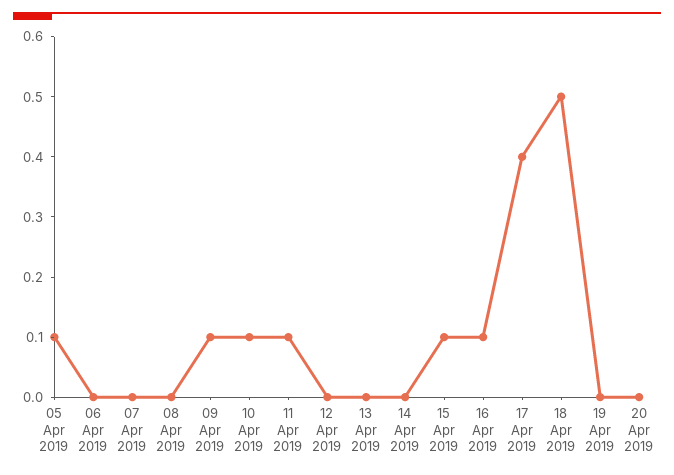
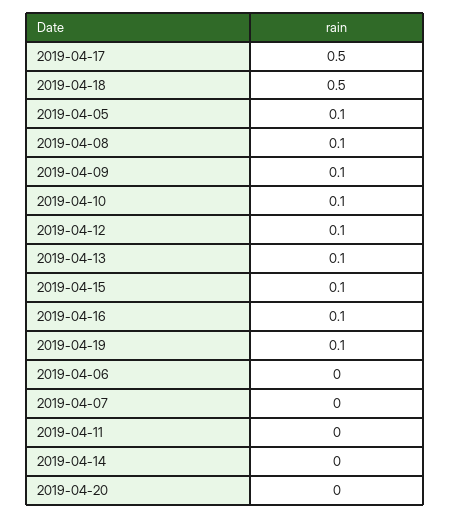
08 Apr 2019: 0 -> 0.1
11 Apr 2019: 0.1 -> 0
12 Apr 2019: 0 -> 0.1
13 Apr 2019: 0 -> 0.1
17 Apr 2019: 0.4 -> 0.5
19 Apr 2019: 0 -> 0.1

